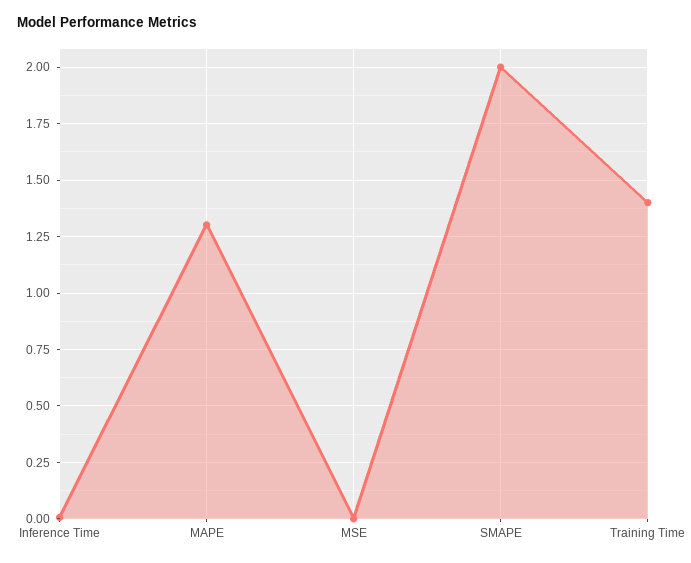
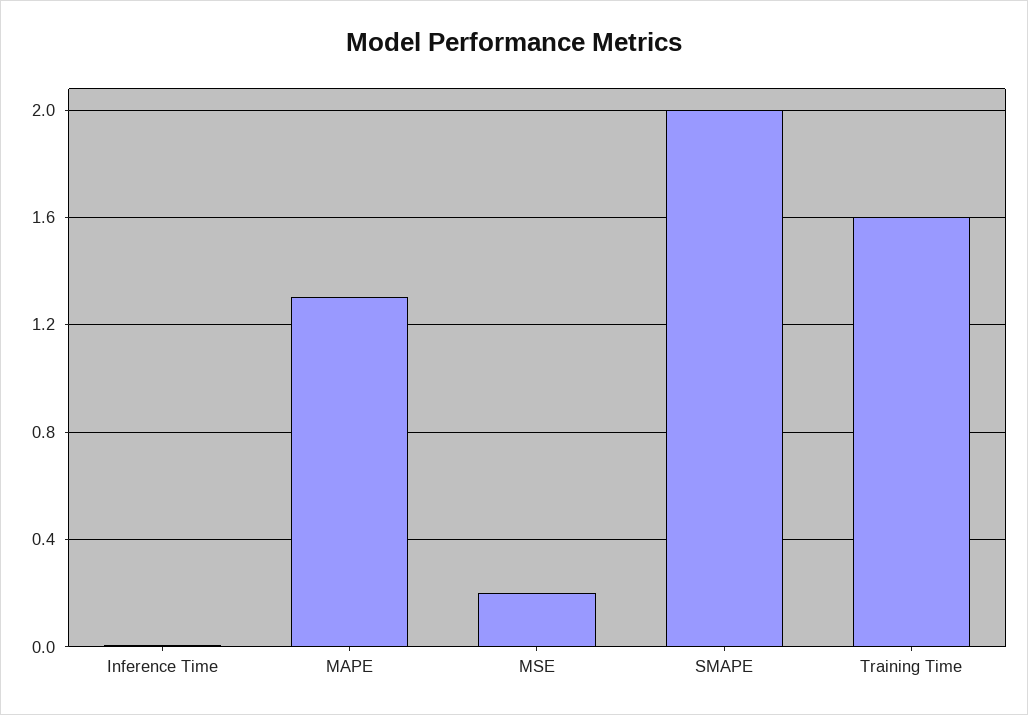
MSE: 0 -> 0.2
Training Time: 1.4 -> 1.6

